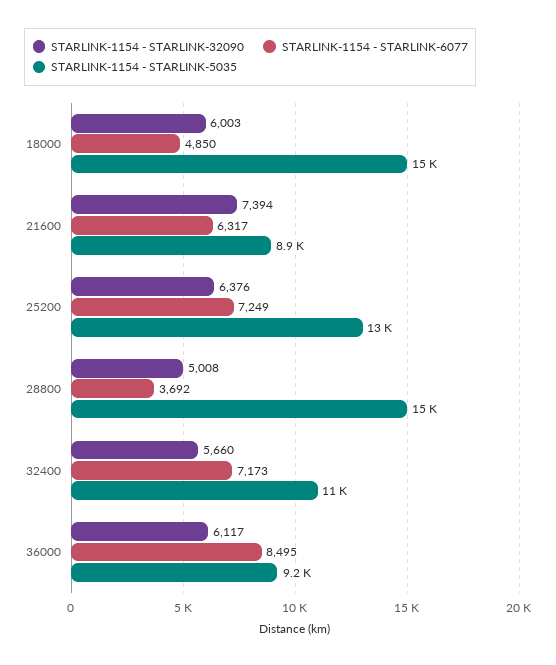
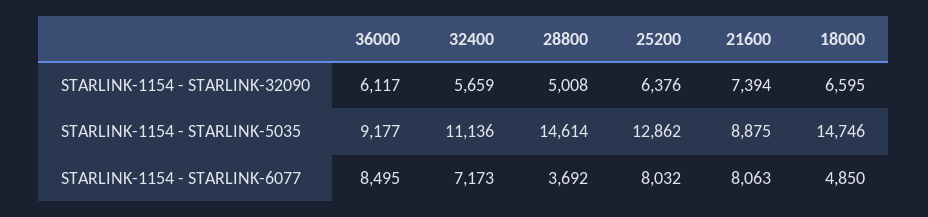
STARLINK-1154 - STARLINK-32090, 18000: 6003 -> 6595
STARLINK-1154 - STARLINK-6077, 21600: 6317 -> 8063
STARLINK-1154 - STARLINK-6077, 25200: 7249 -> 8032
STARLINK-1154 - STARLINK-32090, 32400: 5660 -> 5659

